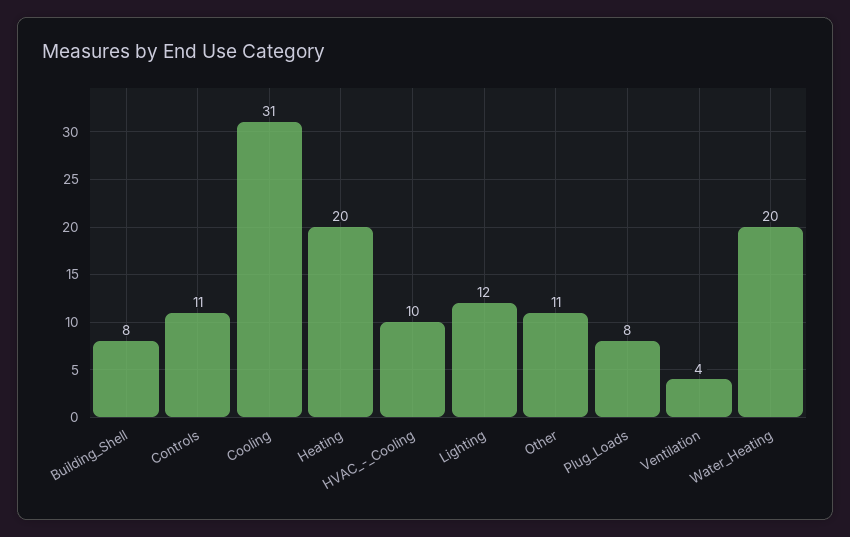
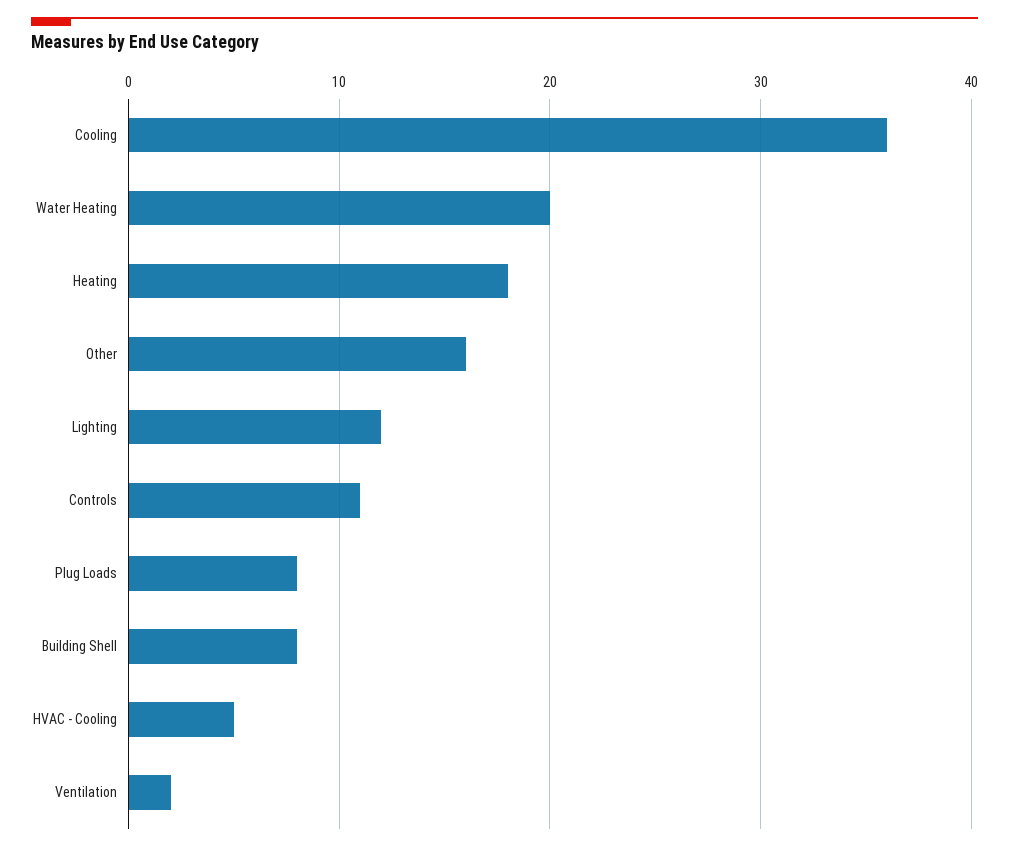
Cooling: 31 -> 36
Heating: 20 -> 18
HVAC_-_Cooling: 10 -> 5
Other: 11 -> 16
Ventilation: 4 -> 2

